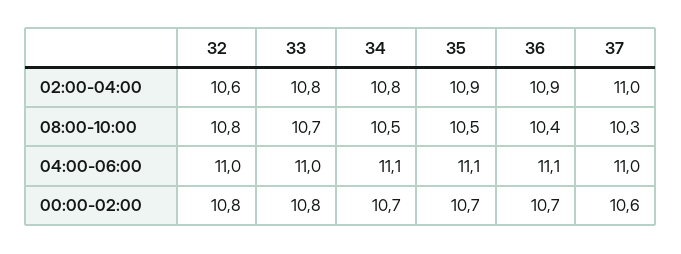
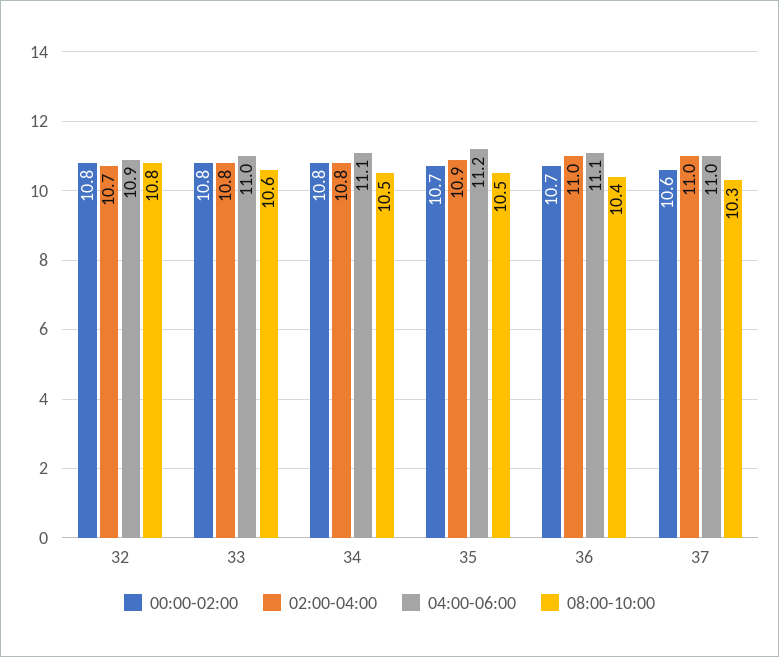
02:00-04:00, 32: 10.6 -> 10.7
02:00-04:00, 36: 10.9 -> 11
08:00-10:00, 33: 10.7 -> 10.6
04:00-06:00, 32: 11 -> 10.9
04:00-06:00, 35: 11.1 -> 11.2
00:00-02:00, 34: 10.7 -> 10.8

